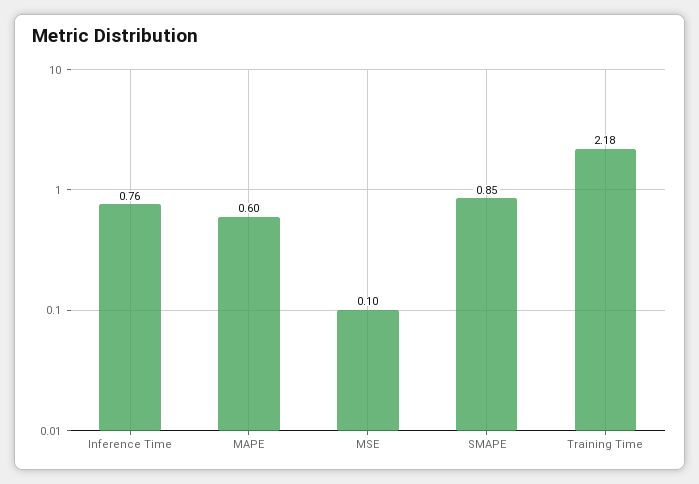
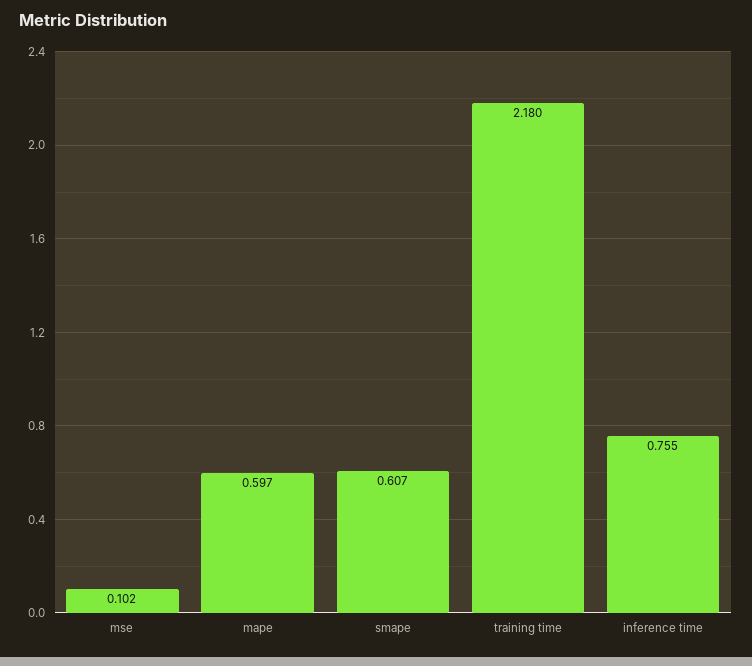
SMAPE: 0.85 -> 0.607

